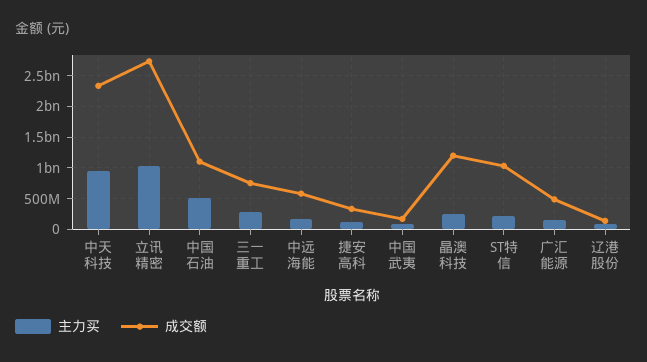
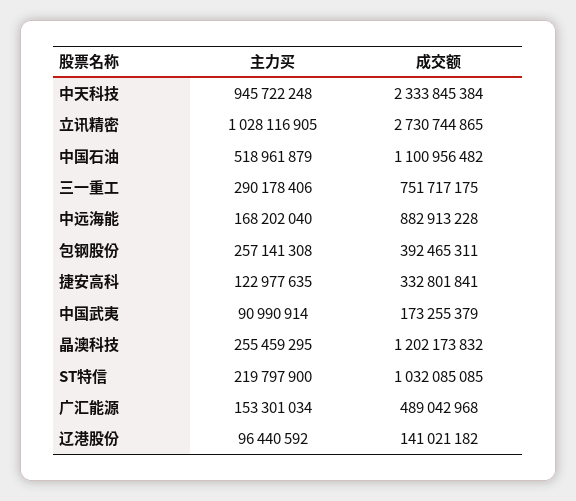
成交额, 中远海能: 600000000 -> 882913228
主力买, 包钢股份: none -> 257141308
成交额, 包钢股份: none -> 392465311

